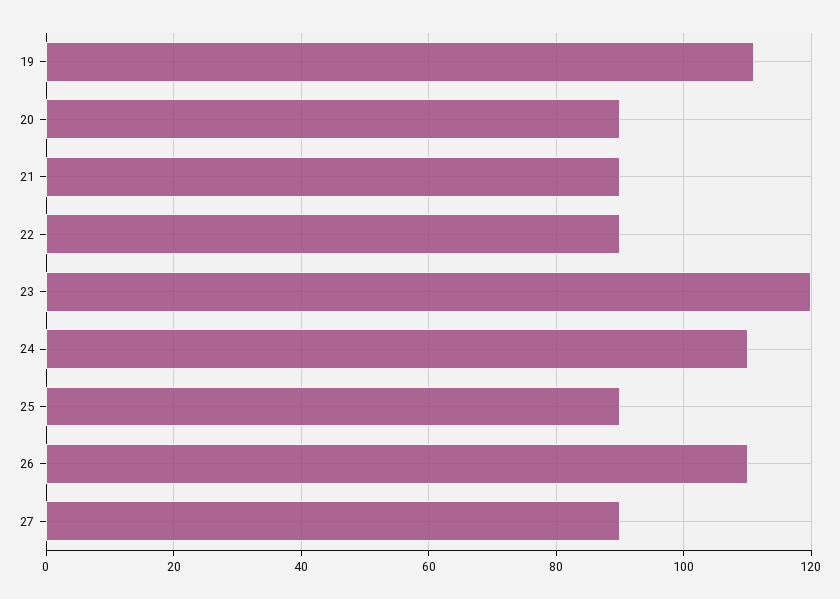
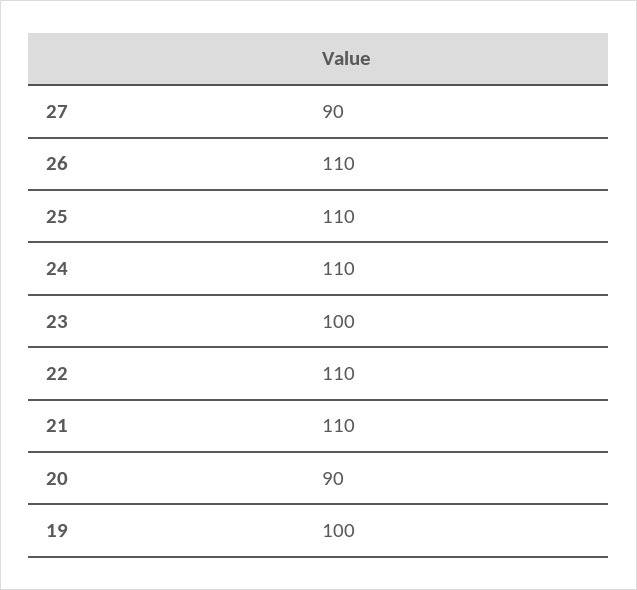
19: 110 -> 100
21: 90 -> 110
22: 90 -> 110
23: 120 -> 100
25: 90 -> 110

